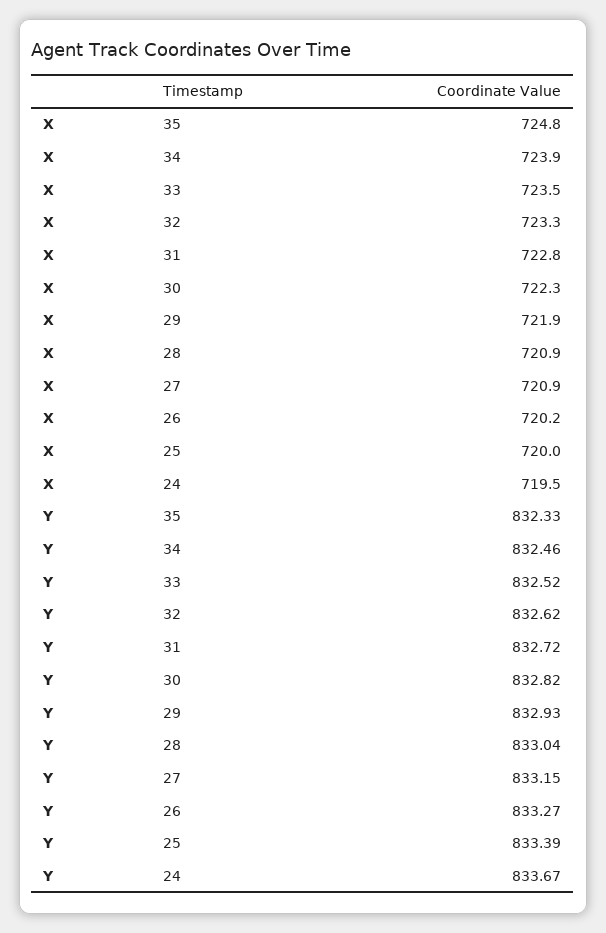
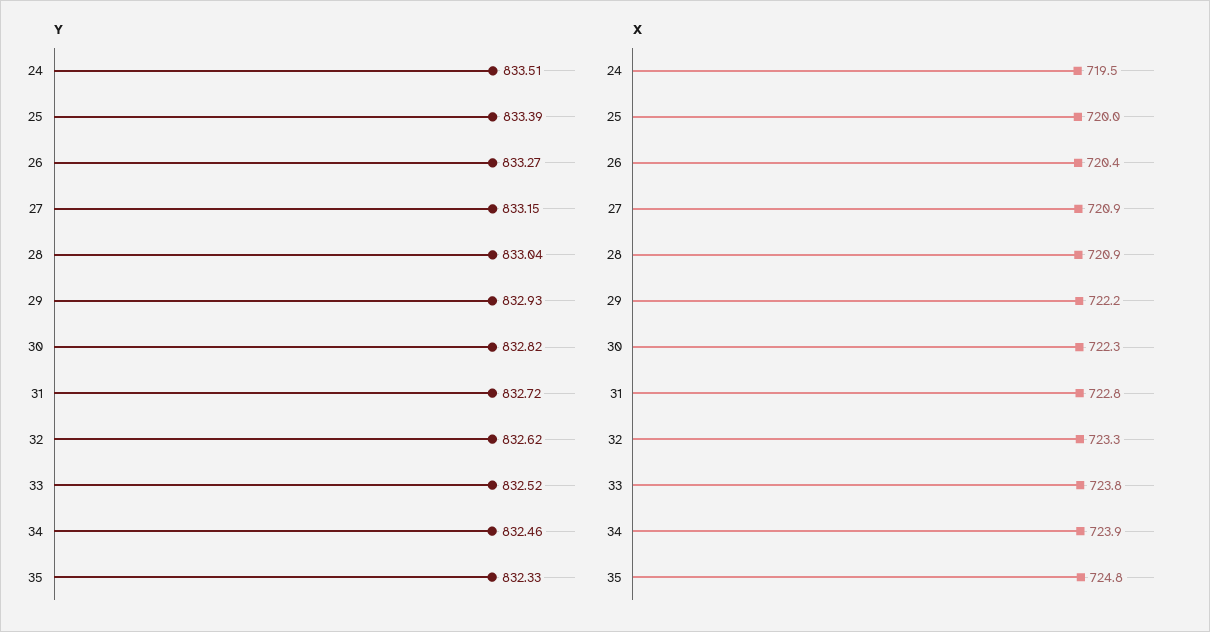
X, 33: 723.5 -> 723.8
X, 29: 721.9 -> 722.2
X, 26: 720.2 -> 720.4
Y, 24: 833.67 -> 833.51

